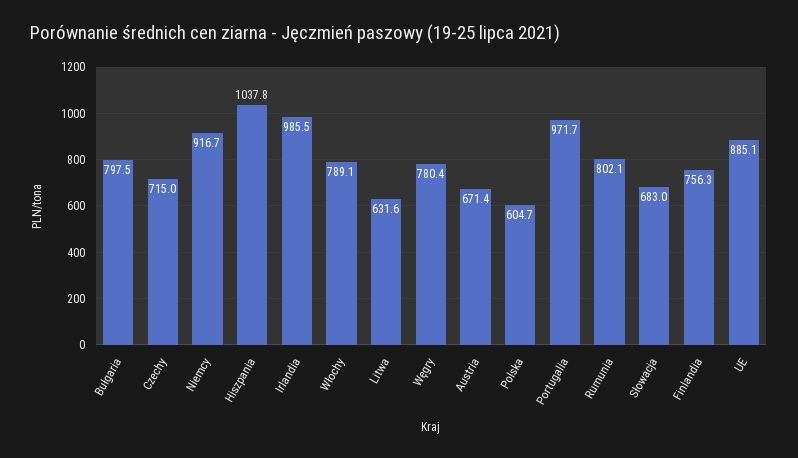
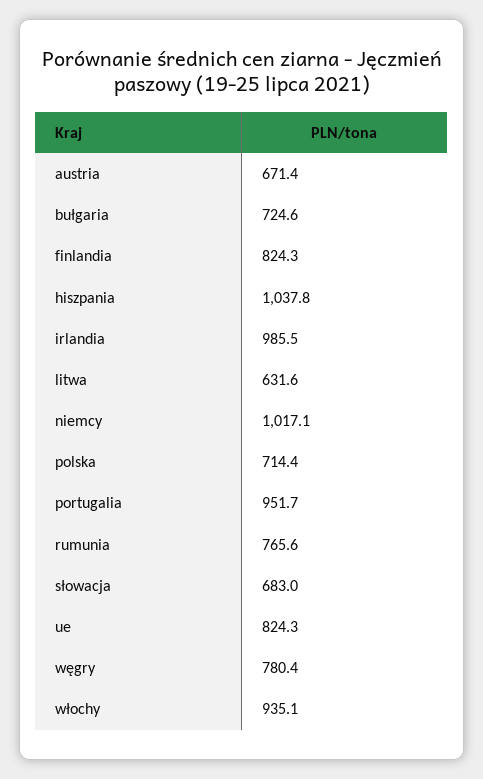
Bułgaria: 797.5 -> 724.6
Czechy: 715 -> none
Niemcy: 916.7 -> 1017.1
Włochy: 789.1 -> 935.1
Polska: 604.7 -> 714.4
Portugalia: 971.7 -> 951.7
Rumunia: 802.1 -> 765.6
Finlandia: 756.3 -> 824.3
UE: 885.1 -> 824.3

